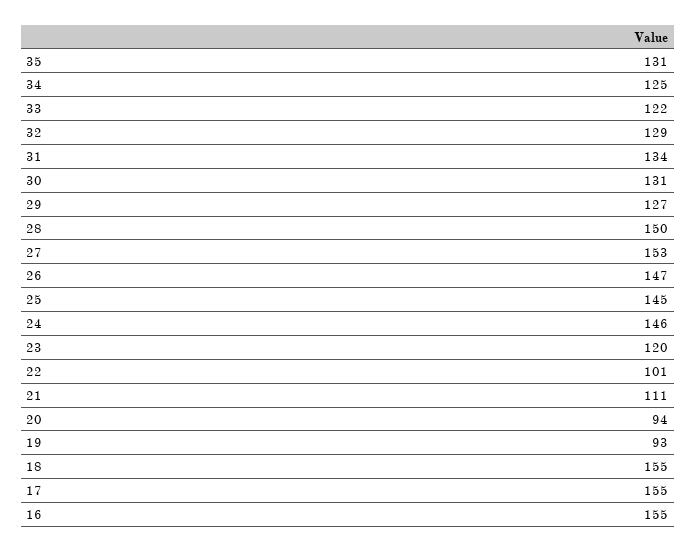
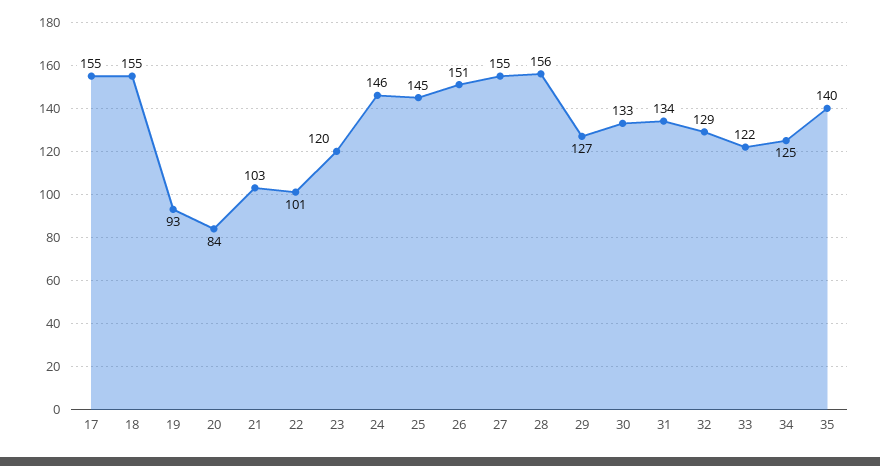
35: 131 -> 140
30: 131 -> 133
28: 150 -> 156
27: 153 -> 155
26: 147 -> 151
21: 111 -> 103
20: 94 -> 84
16: 155 -> none

